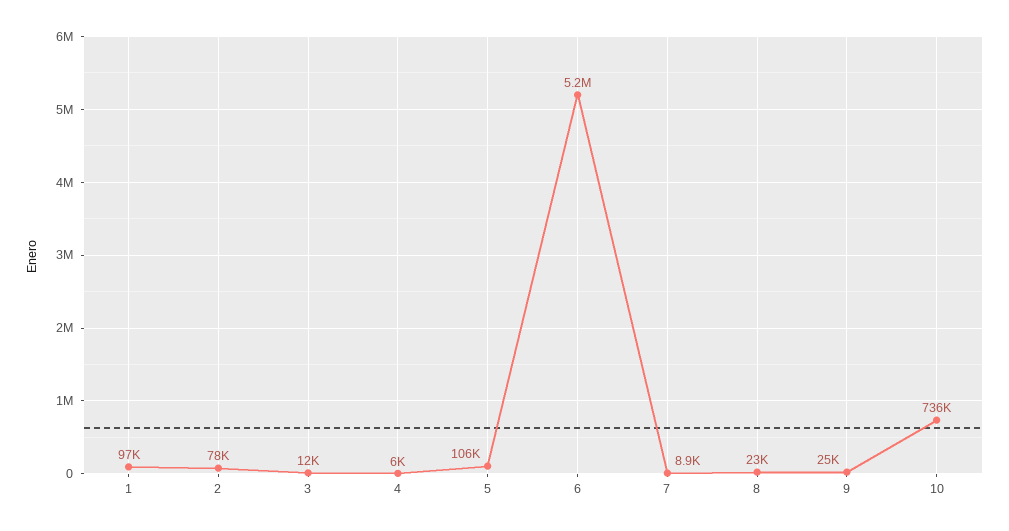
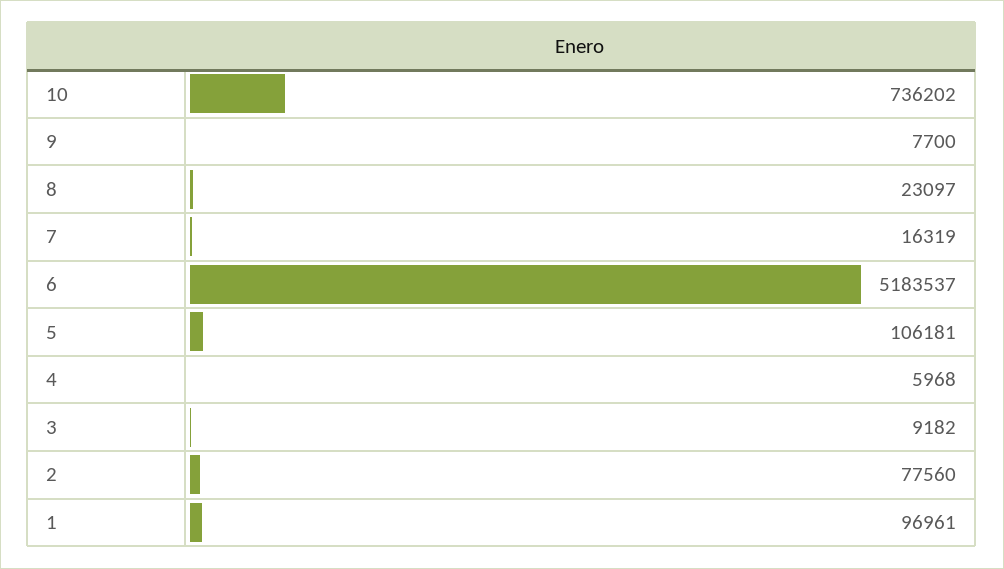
3: 12000 -> 9182
7: 8900 -> 16319
9: 25000 -> 7700

